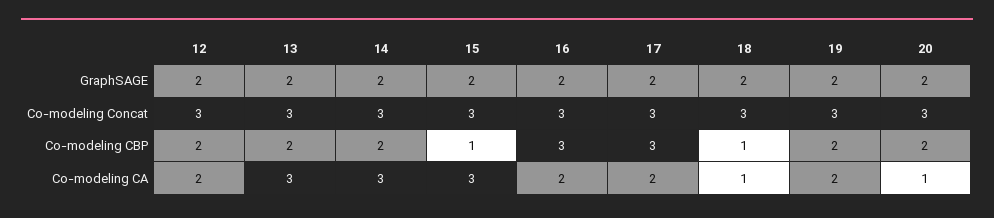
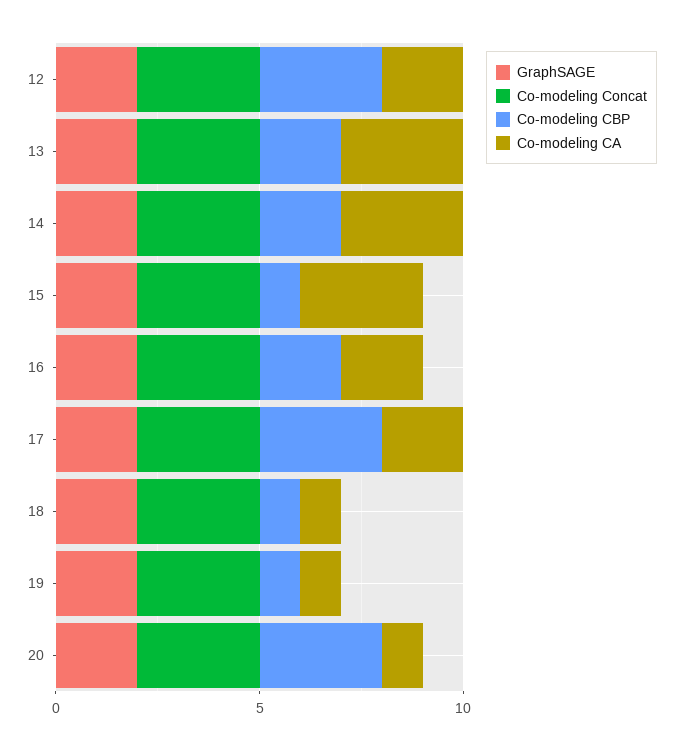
Co-modeling CBP, 12: 2 -> 3
Co-modeling CBP, 16: 3 -> 2
Co-modeling CBP, 19: 2 -> 1
Co-modeling CBP, 20: 2 -> 3
Co-modeling CA, 19: 2 -> 1

